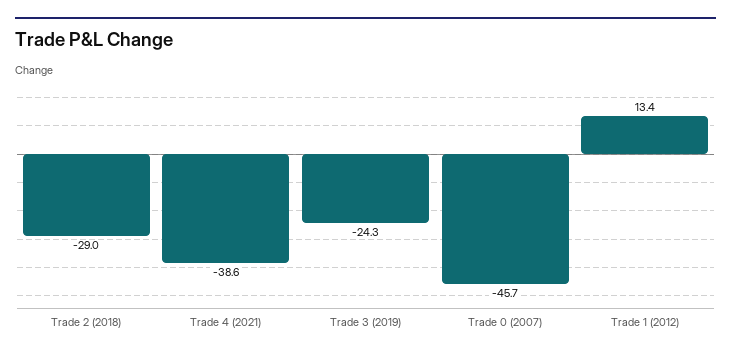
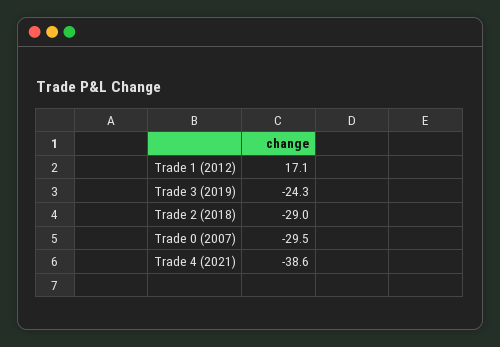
Trade 0 (2007): -45.7 -> -29.5
Trade 1 (2012): 13.4 -> 17.1

